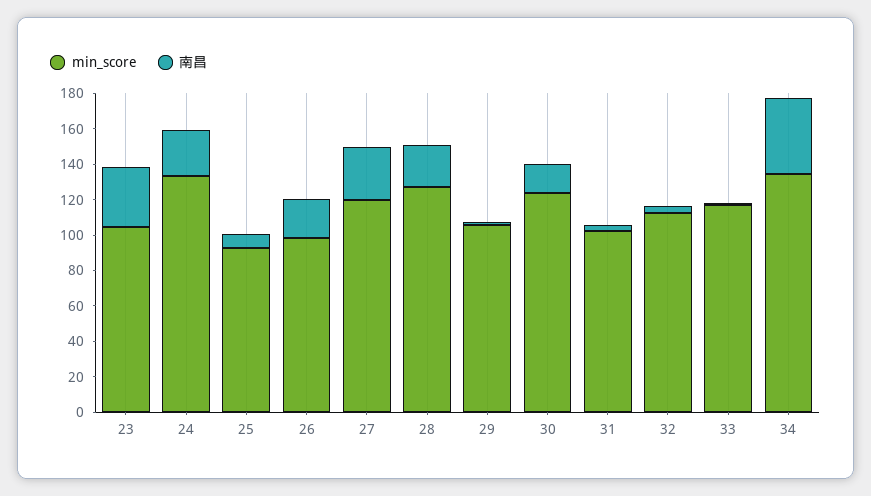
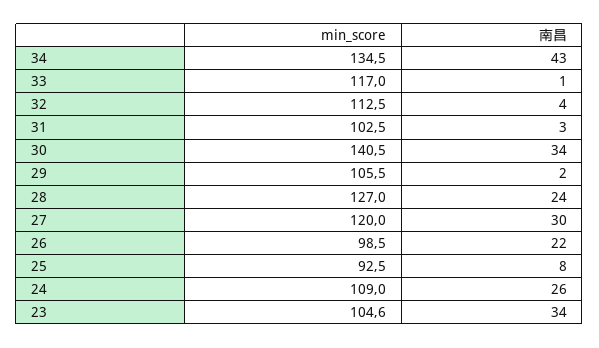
min_score, 24: 135 -> 109
min_score, 30: 125 -> 140.5
南昌, 30: 15 -> 34

